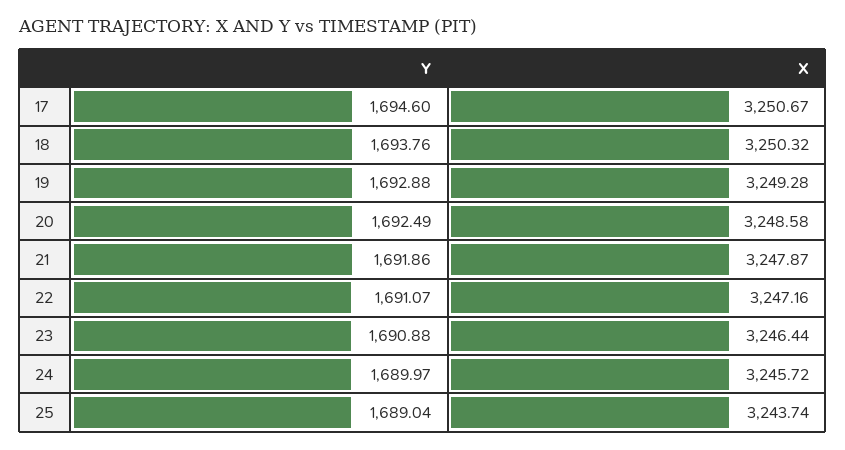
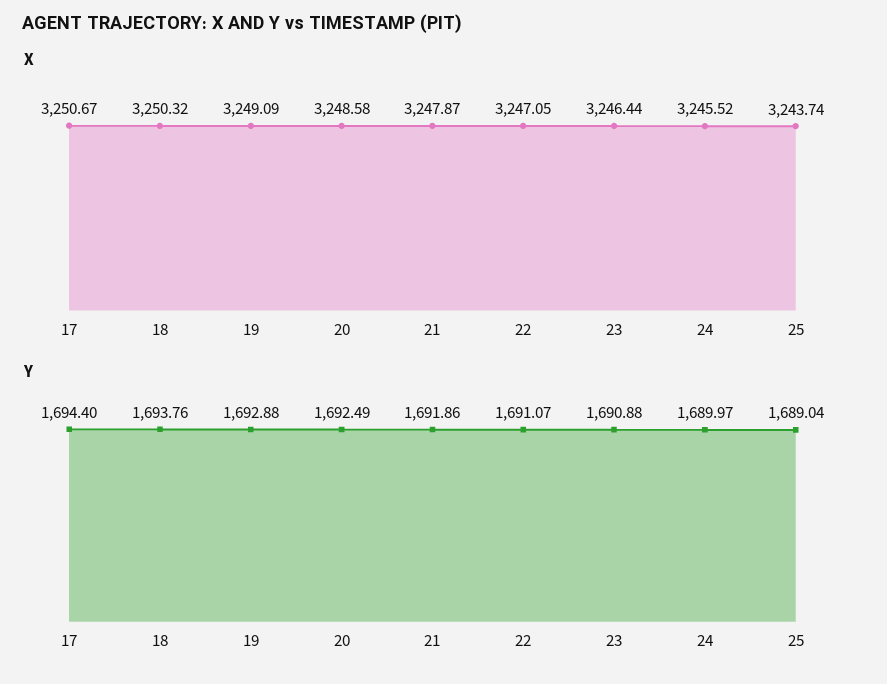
Y, 17: 1694.6 -> 1694.4
X, 19: 3249.28 -> 3249.09
X, 22: 3247.16 -> 3247.05
X, 24: 3245.72 -> 3245.52

